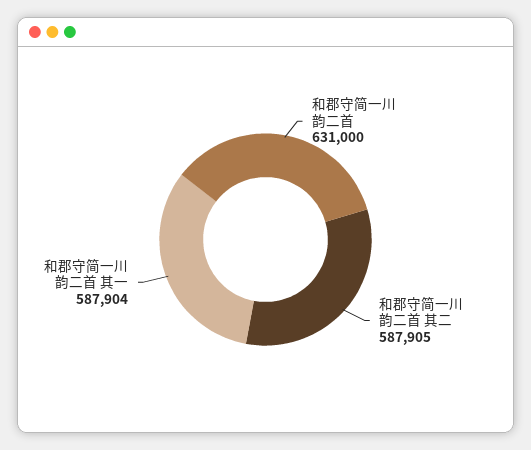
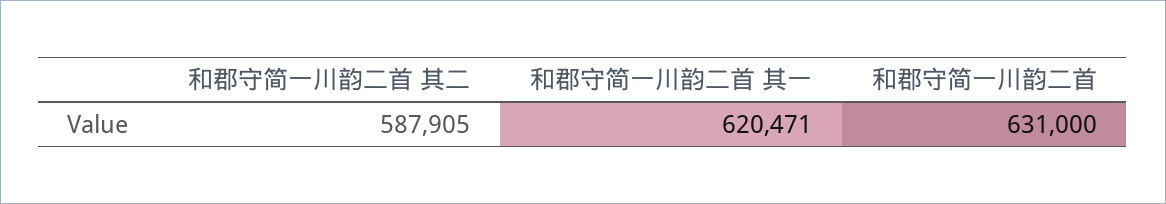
和郡守简一川韵二首 其一: 587904 -> 620471

